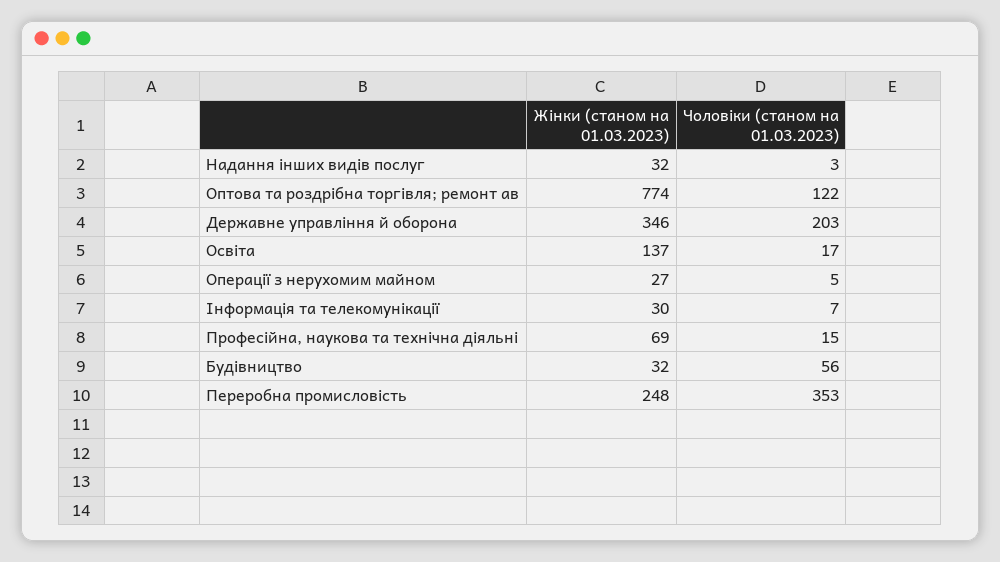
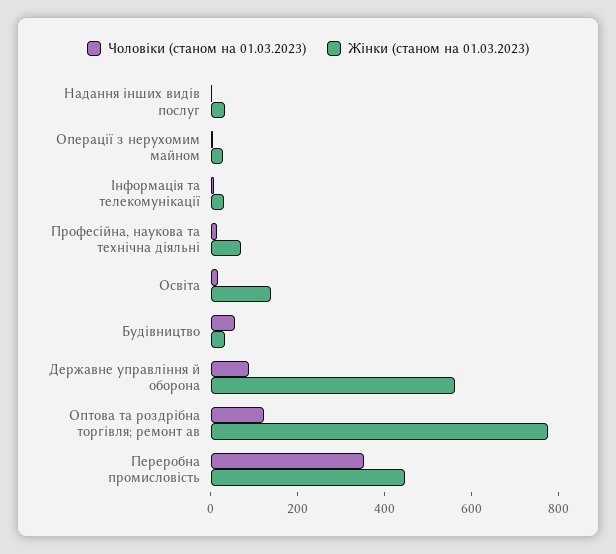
Жінки (станом на 01.03.2023), Державне управління й оборона: 346 -> 550
Чоловіки (станом на 01.03.2023), Державне управління й оборона: 203 -> 100
Жінки (станом на 01.03.2023), Переробна промисловість: 248 -> 450

